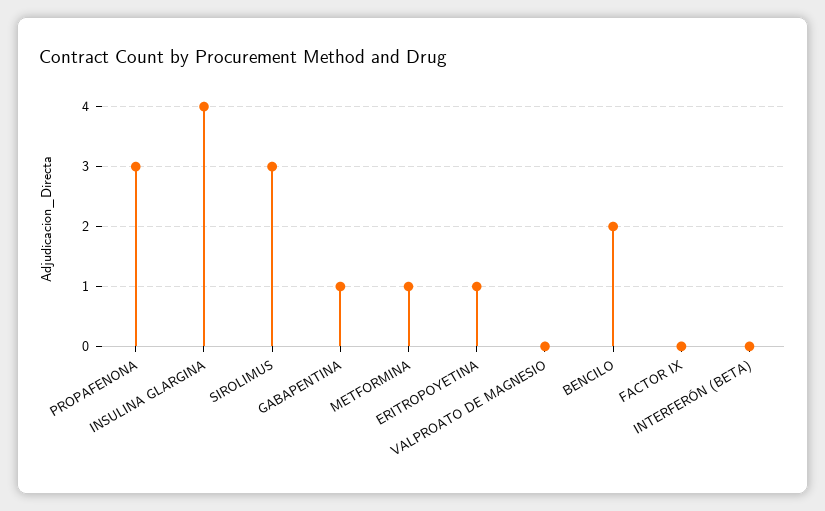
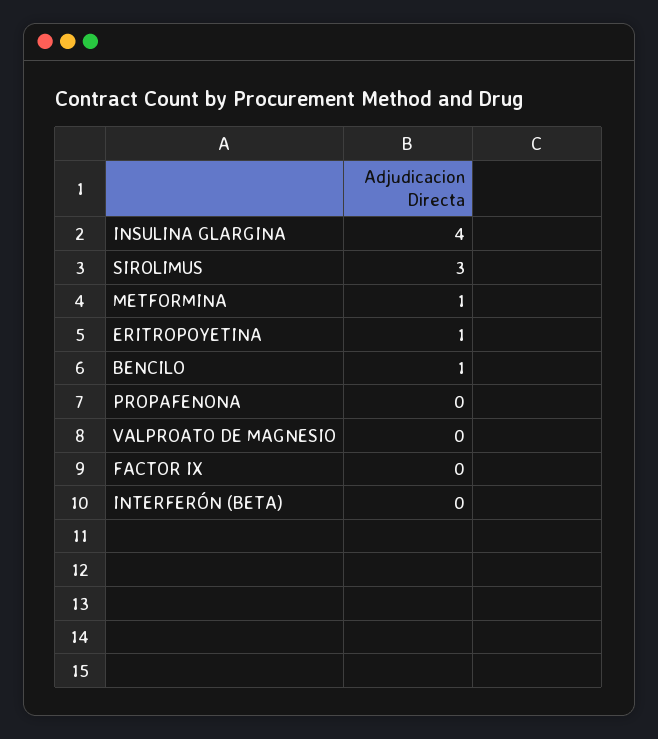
PROPAFENONA: 3 -> 0
GABAPENTINA: 1 -> none
BENCILO: 2 -> 1

